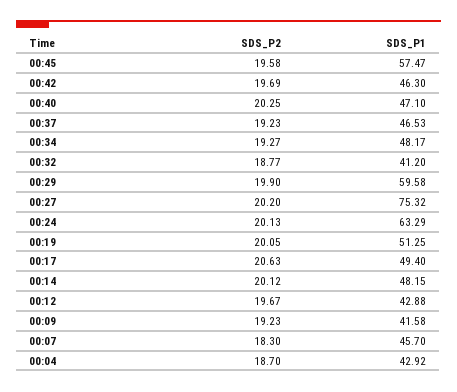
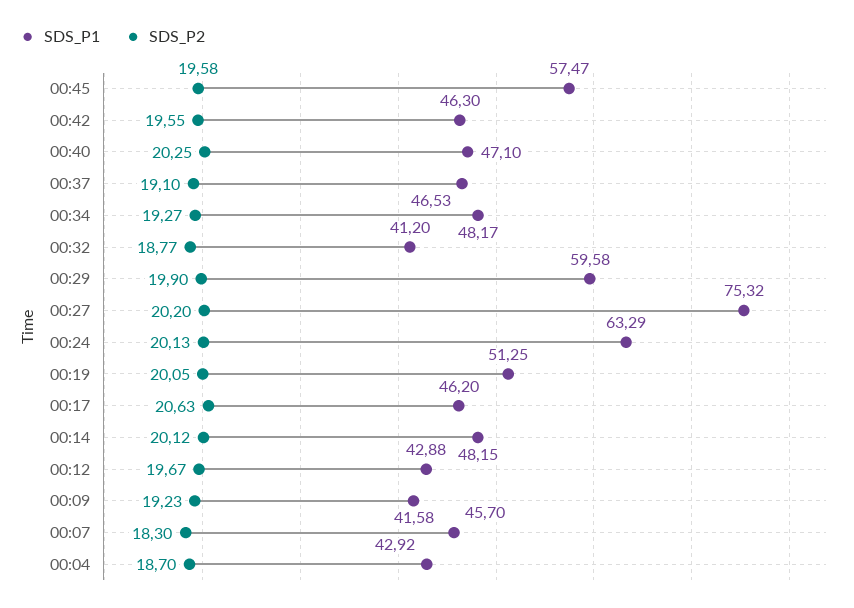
SDS_P2, 00:42: 19.69 -> 19.55
SDS_P2, 00:37: 19.23 -> 19.1
SDS_P1, 00:17: 49.4 -> 46.2

